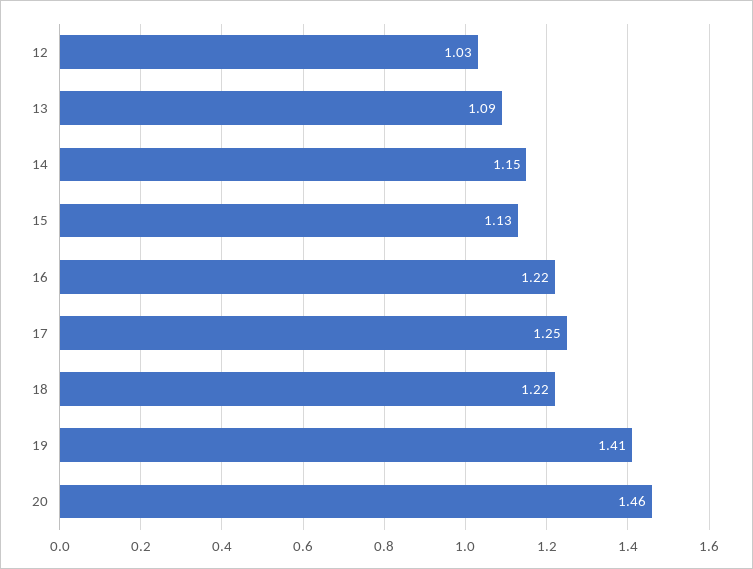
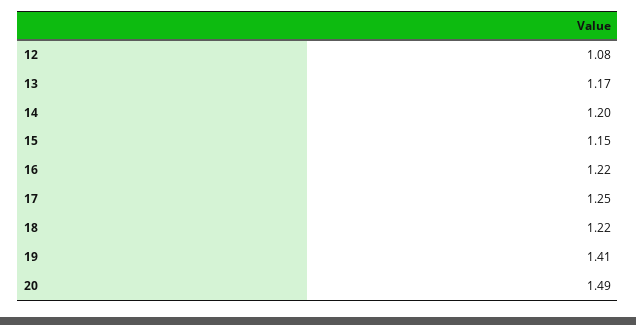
12: 1.03 -> 1.08
13: 1.09 -> 1.17
14: 1.15 -> 1.2
15: 1.13 -> 1.15
20: 1.46 -> 1.49

